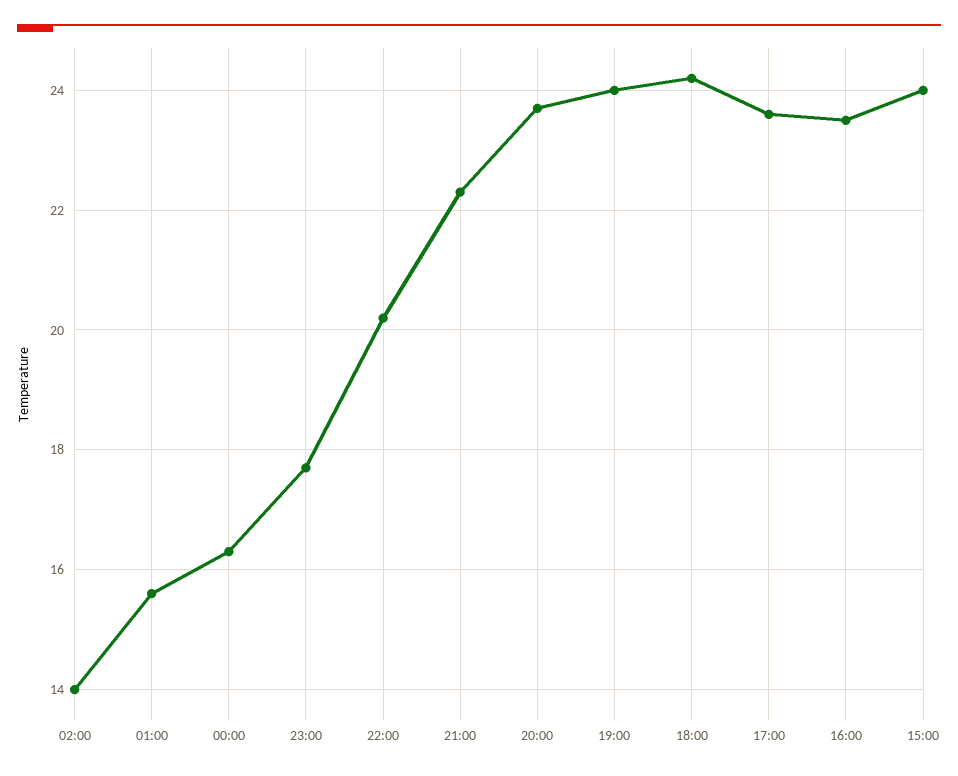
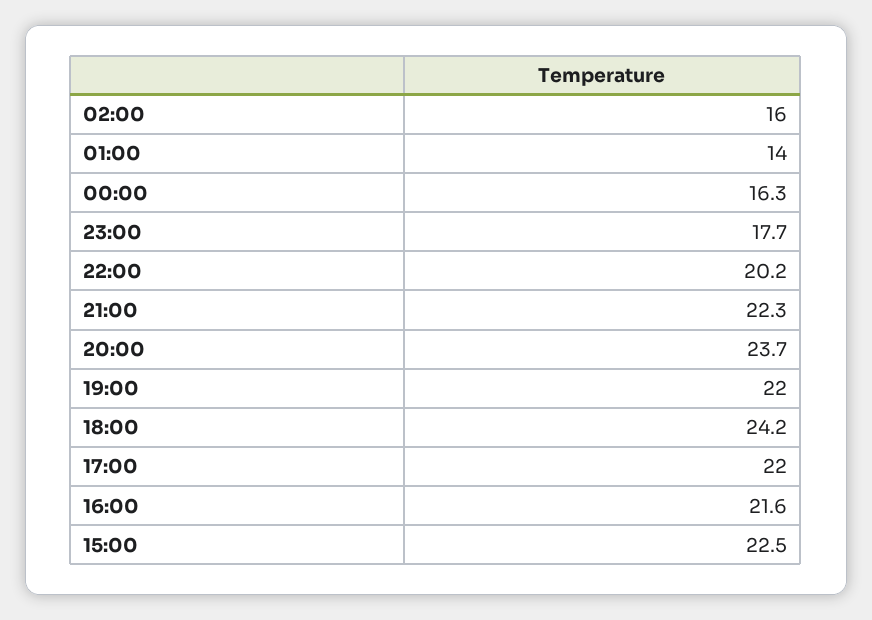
02:00: 14 -> 16
01:00: 15.5 -> 14
19:00: 24 -> 22
17:00: 23.5 -> 22
16:00: 23.5 -> 21.6
15:00: 24 -> 22.5

